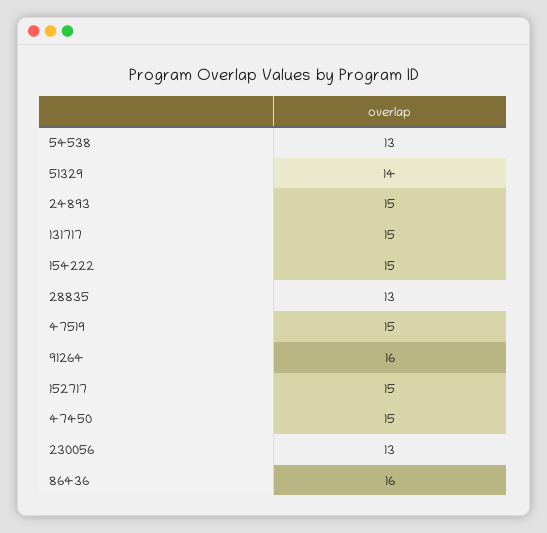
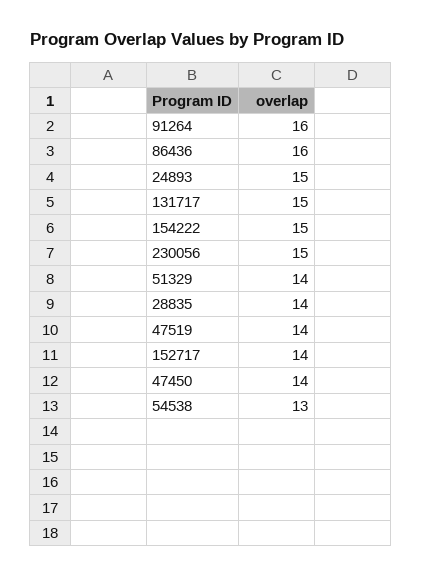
28835: 13 -> 14
47519: 15 -> 14
152717: 15 -> 14
47450: 15 -> 14
230056: 13 -> 15

